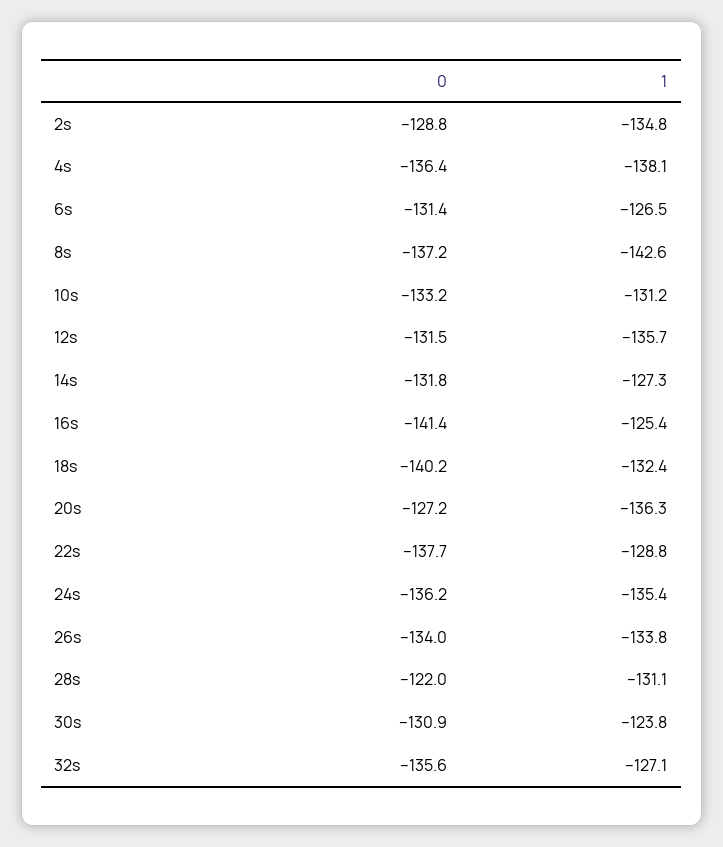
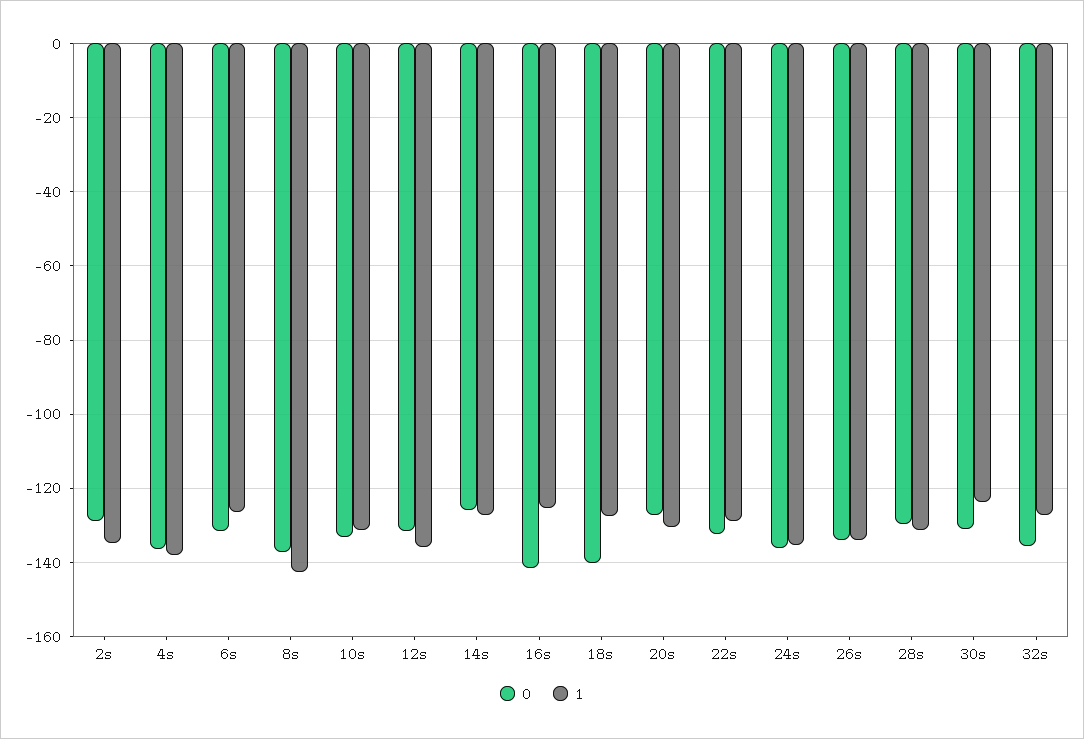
0, 14s: -131.8 -> -126
1, 18s: -132.4 -> -128
1, 20s: -136.3 -> -130
0, 22s: -137.7 -> -132
0, 28s: -122 -> -130

